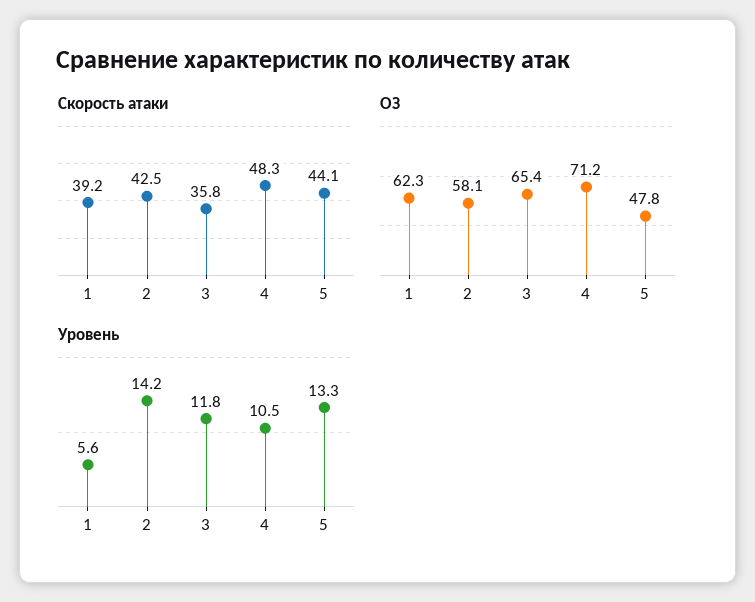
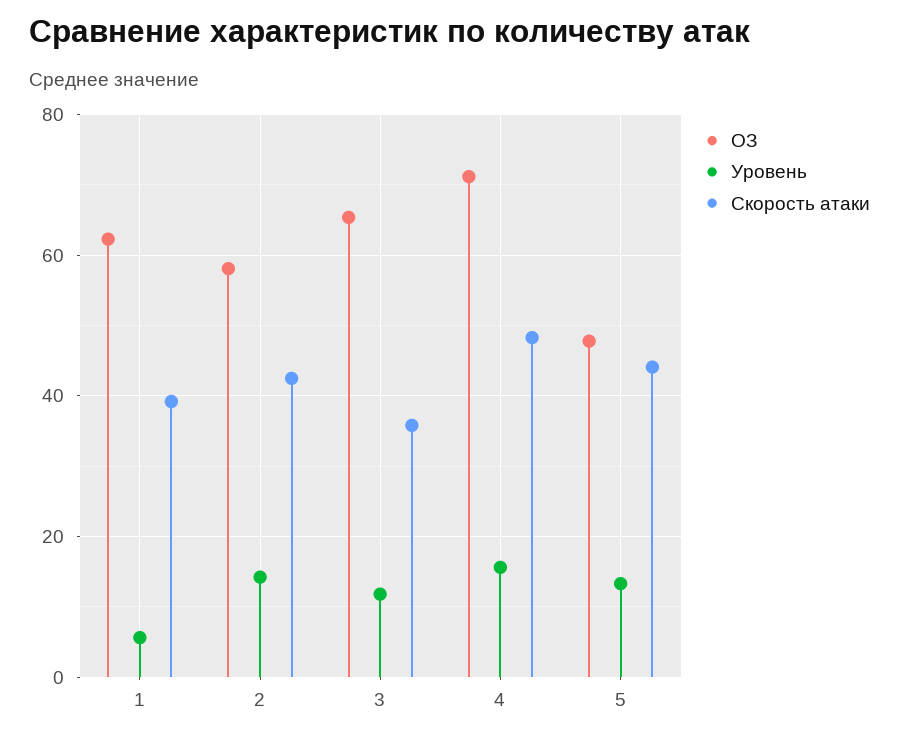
Уровень, 4: 10.5 -> 16

